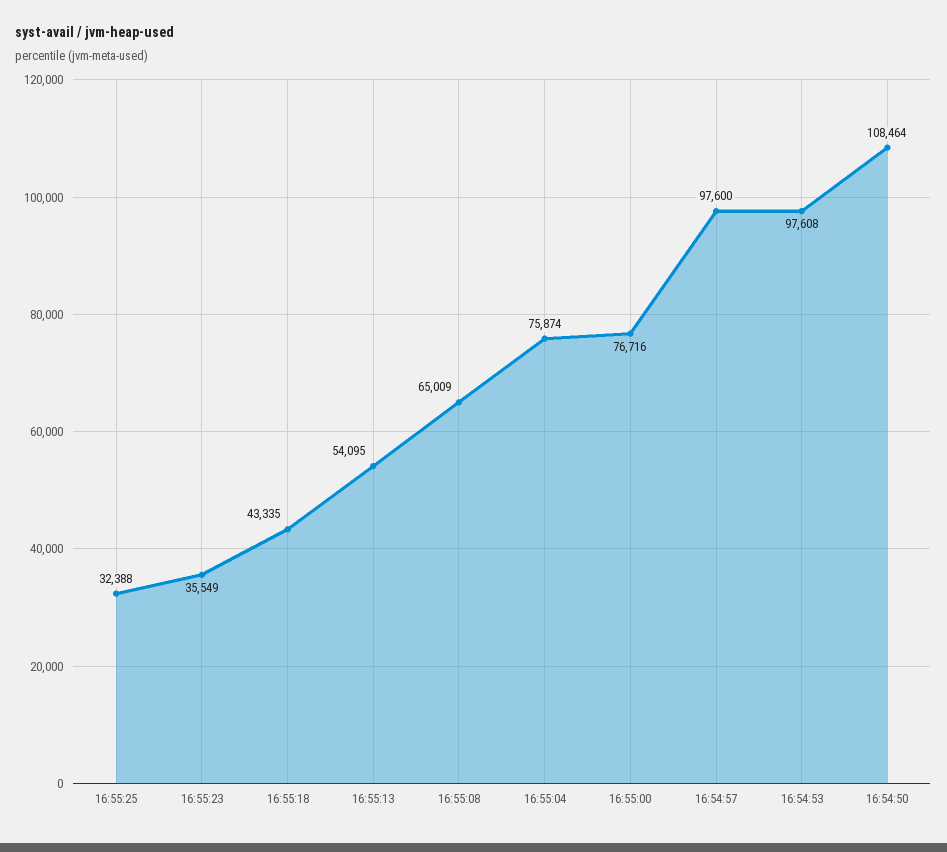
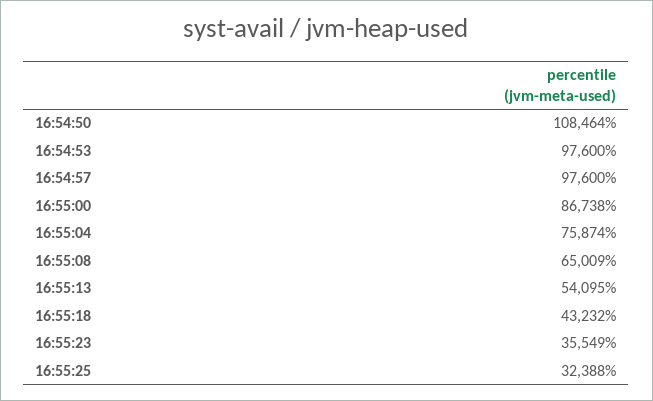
16:55:18: 43335 -> 43232
16:55:00: 76716 -> 86738
16:54:53: 97608 -> 97600

